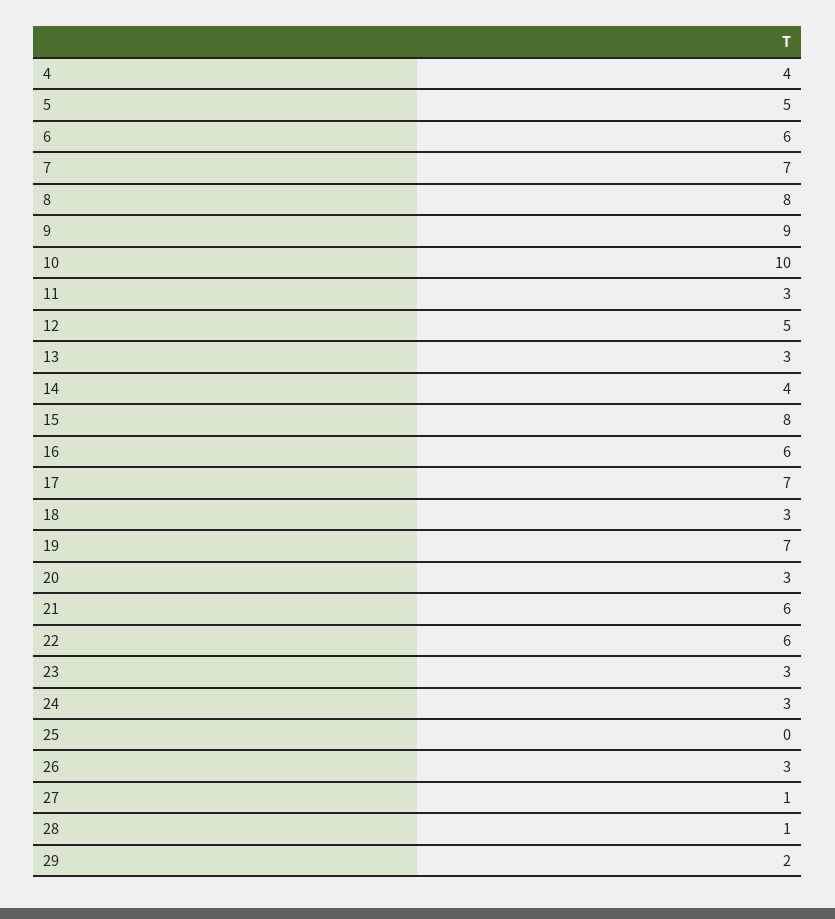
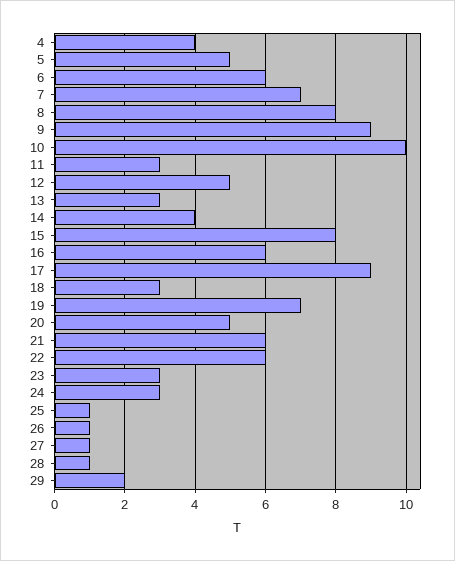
17: 7 -> 9
20: 3 -> 5
25: 0 -> 1
26: 3 -> 1

